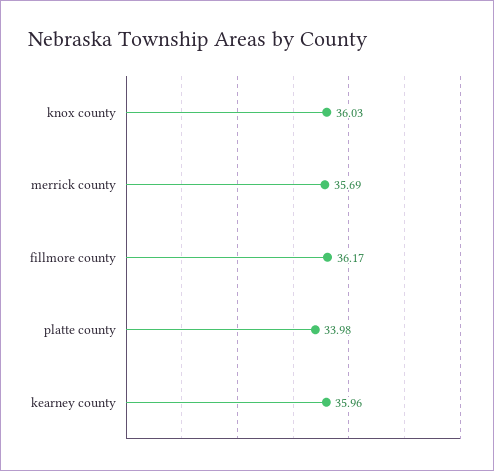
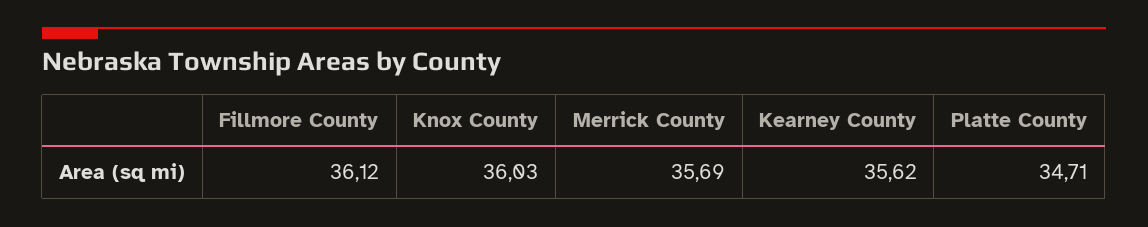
fillmore county: 36.17 -> 36.12
platte county: 33.98 -> 34.71
kearney county: 35.96 -> 35.62

